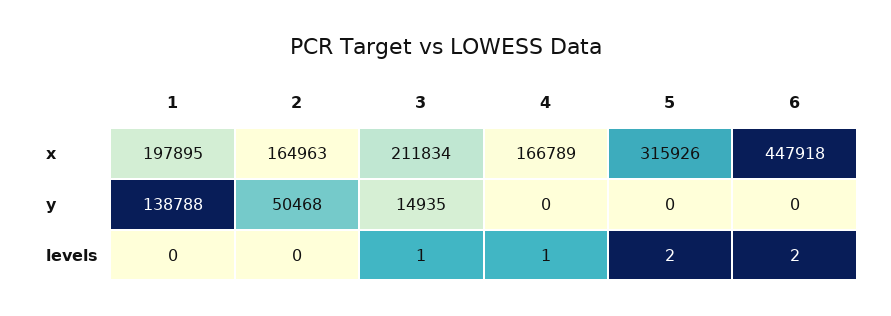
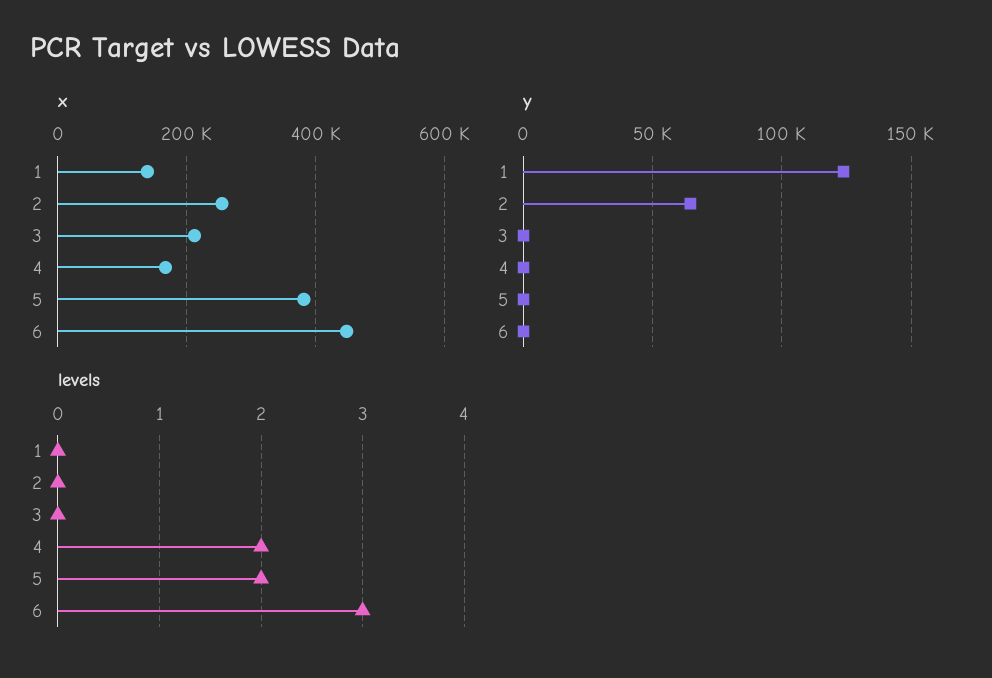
x, 1: 197895 -> 140000
x, 2: 164963 -> 260000
x, 5: 315926 -> 380000
y, 1: 138788 -> 125000
y, 2: 50468 -> 65000
y, 3: 14935 -> 0
levels, 3: 1 -> 0
levels, 4: 1 -> 2
levels, 6: 2 -> 3

